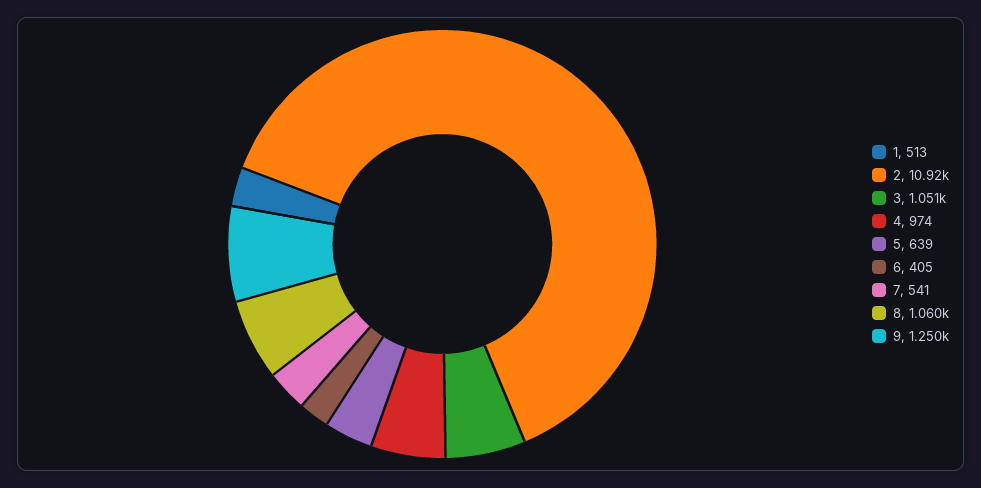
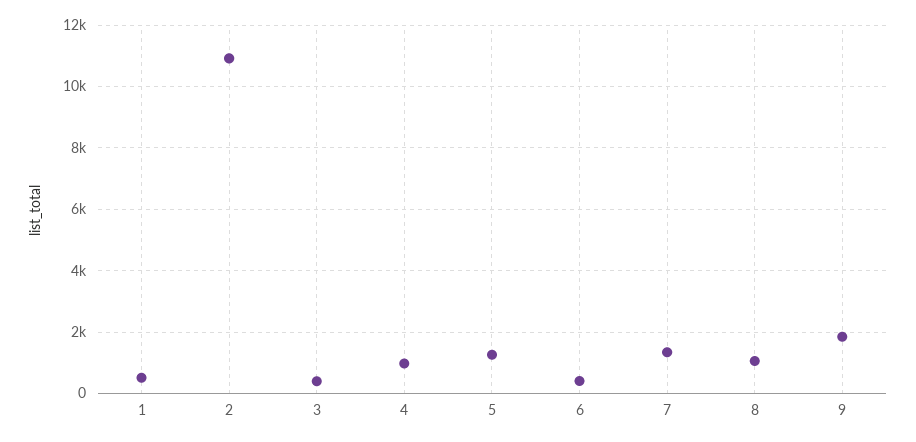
3: 1051 -> 400
5: 639 -> 1200
7: 541 -> 1400
9: 1250 -> 1800

